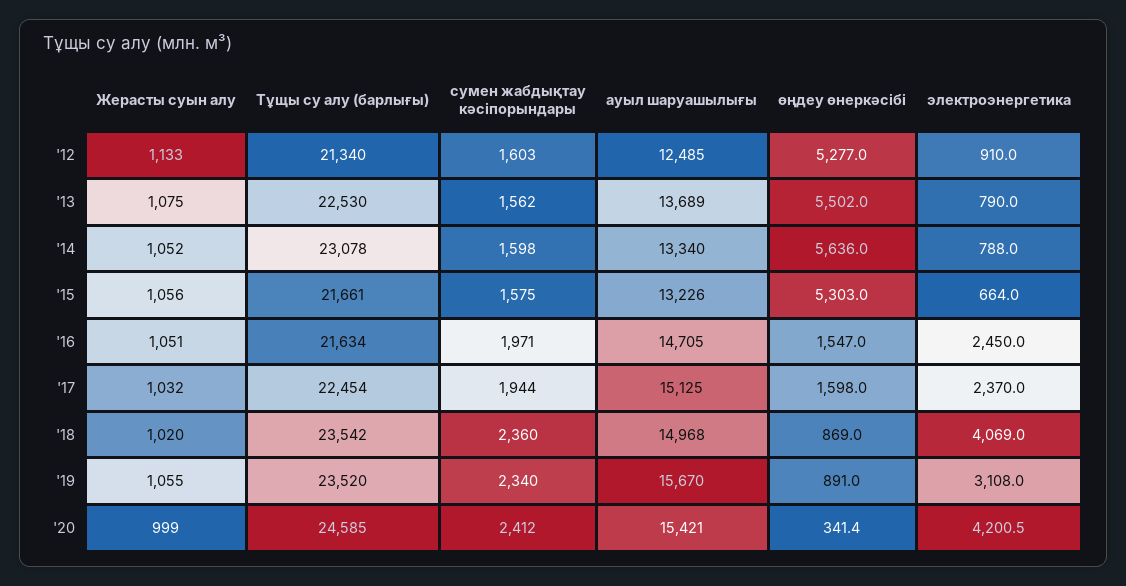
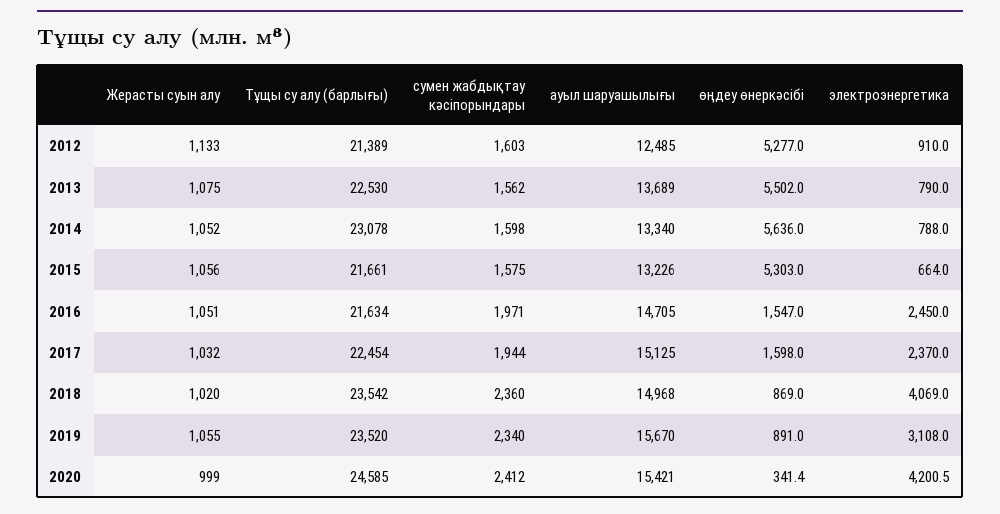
Тұщы су алу (барлығы), '12: 21340 -> 21389

